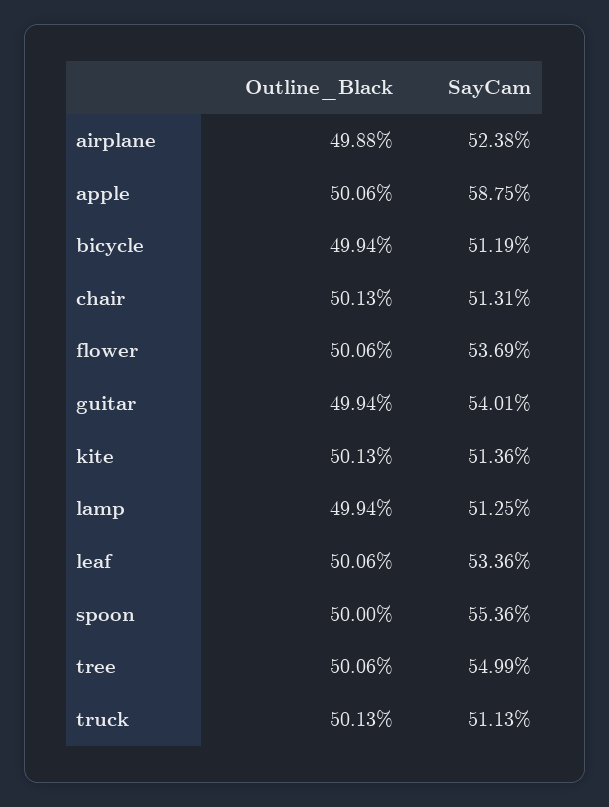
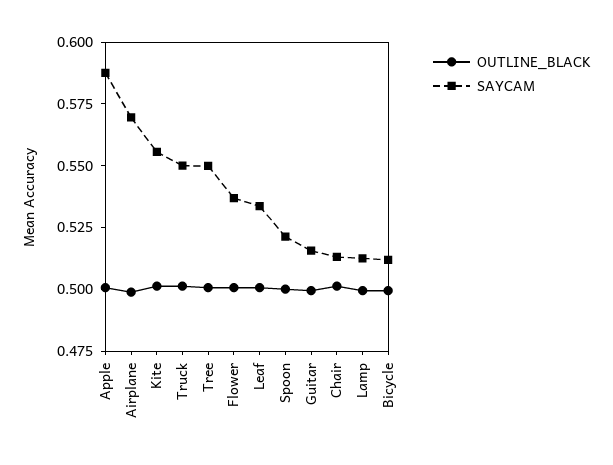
SayCam, airplane: 0.5238 -> 0.57
SayCam, guitar: 0.5401 -> 0.515
SayCam, kite: 0.5136 -> 0.555
SayCam, spoon: 0.5536 -> 0.52
SayCam, truck: 0.5113 -> 0.55

